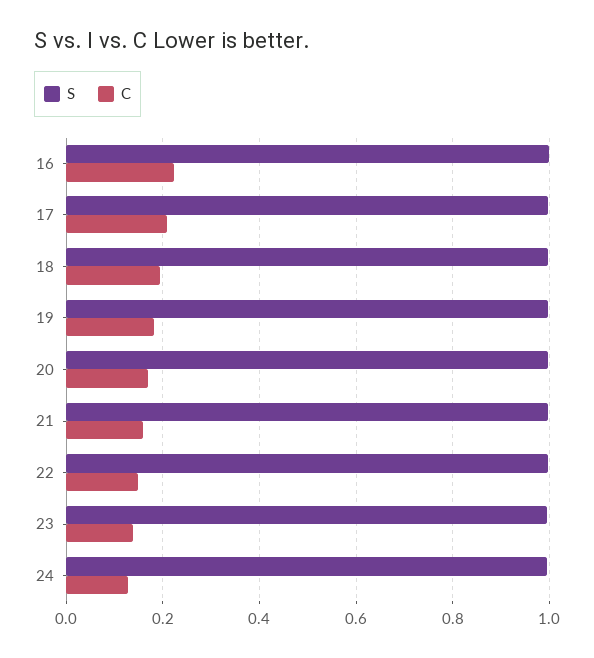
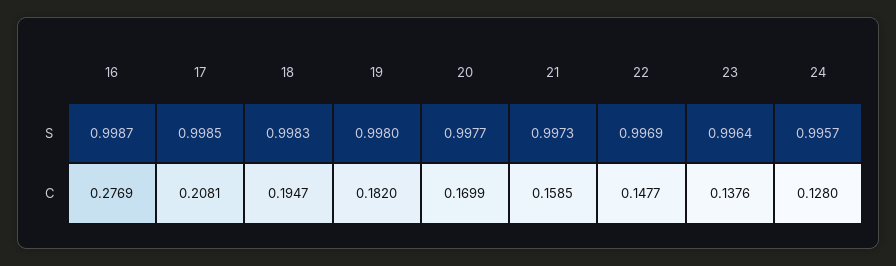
C, 16: 0.22 -> 0.2769

